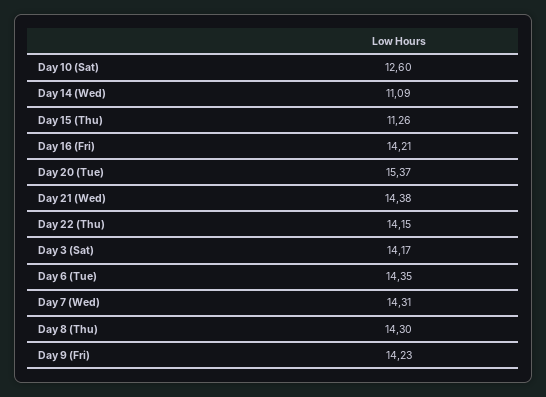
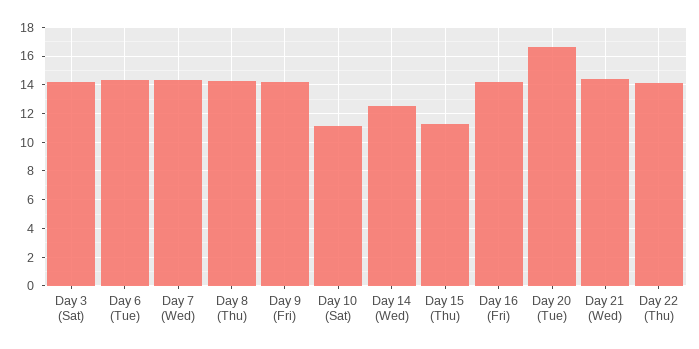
Day 10 (Sat): 12.6 -> 11
Day 14 (Wed): 11.09 -> 12.5
Day 20 (Tue): 15.37 -> 16.5

